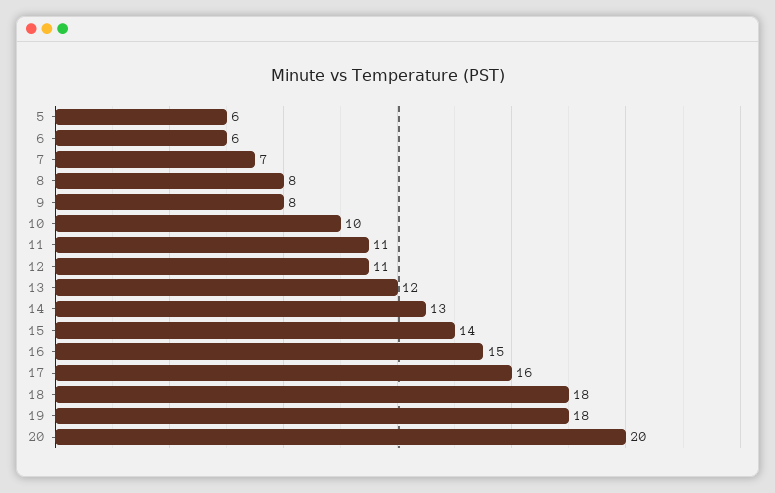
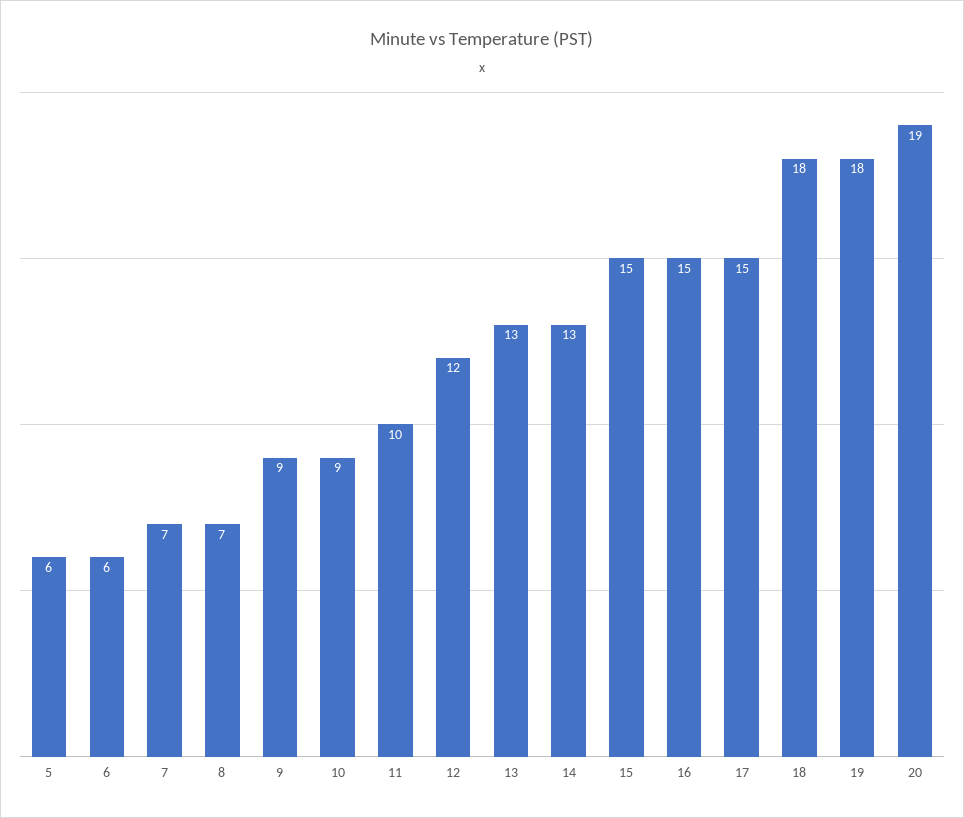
8: 8 -> 7
9: 8 -> 9
10: 10 -> 9
11: 11 -> 10
12: 11 -> 12
13: 12 -> 13
15: 14 -> 15
17: 16 -> 15
20: 20 -> 19

